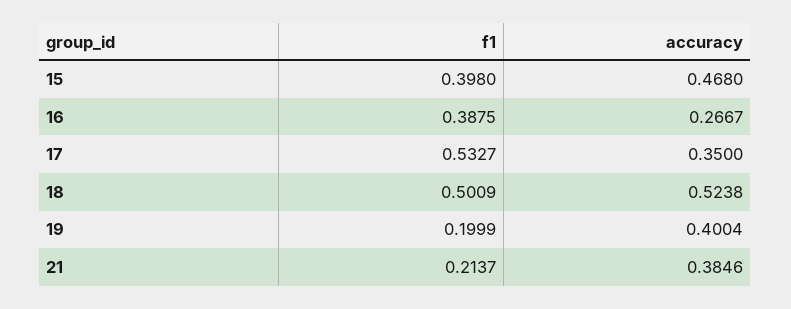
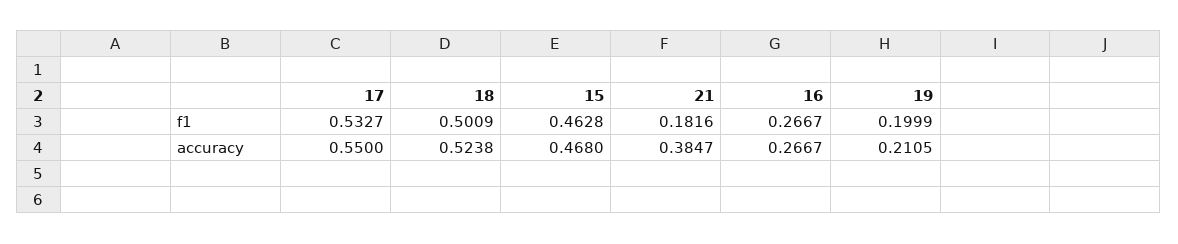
f1, 15: 0.398 -> 0.4628
f1, 16: 0.3875 -> 0.2667
accuracy, 17: 0.35 -> 0.55
accuracy, 19: 0.4004 -> 0.2105
f1, 21: 0.2137 -> 0.1816
accuracy, 21: 0.3846 -> 0.3847

